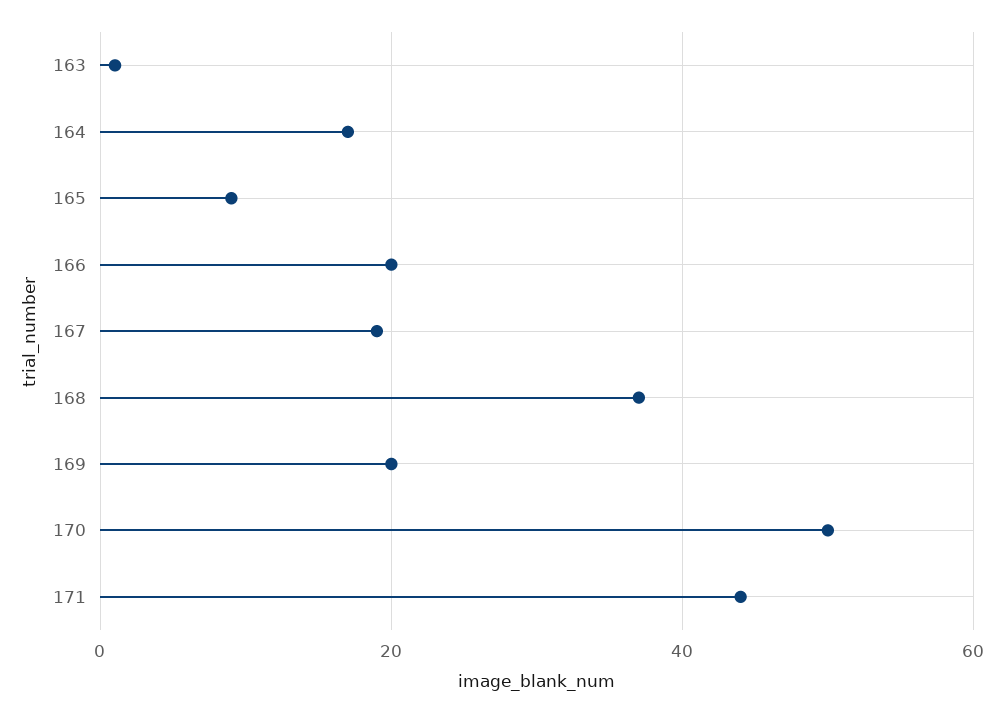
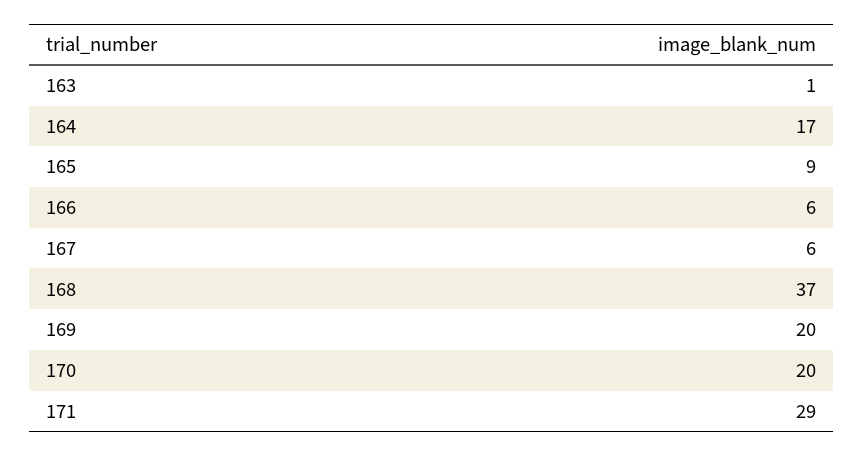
166: 20 -> 6
167: 20 -> 6
170: 50 -> 20
171: 45 -> 29

